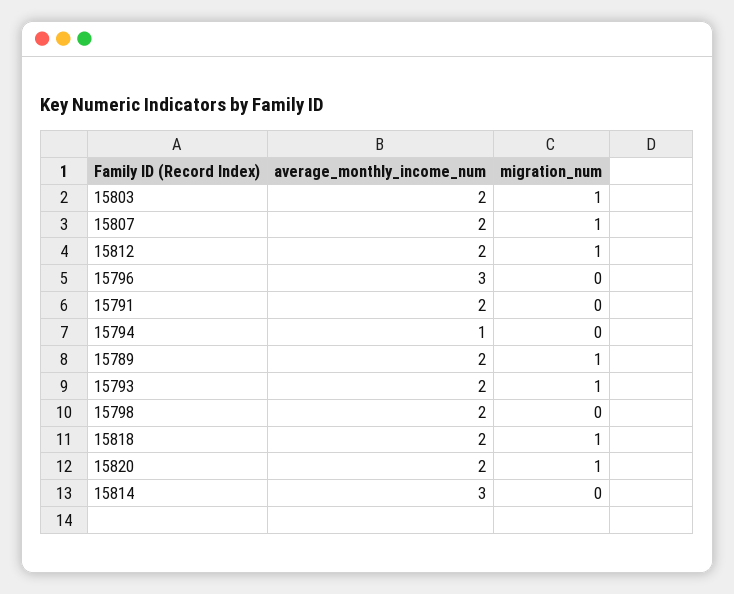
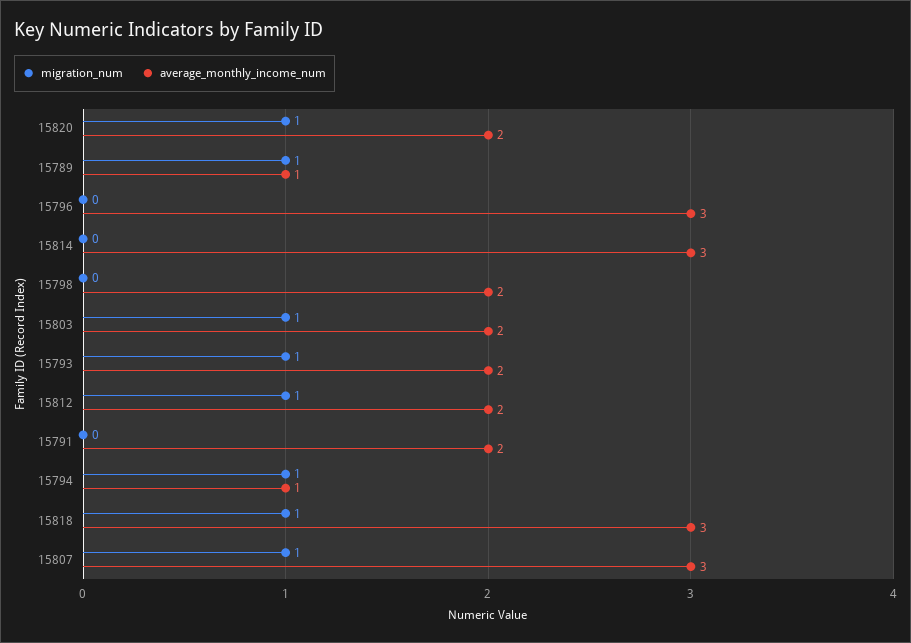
average_monthly_income_num, 15807: 2 -> 3
migration_num, 15794: 0 -> 1
average_monthly_income_num, 15789: 2 -> 1
average_monthly_income_num, 15818: 2 -> 3

